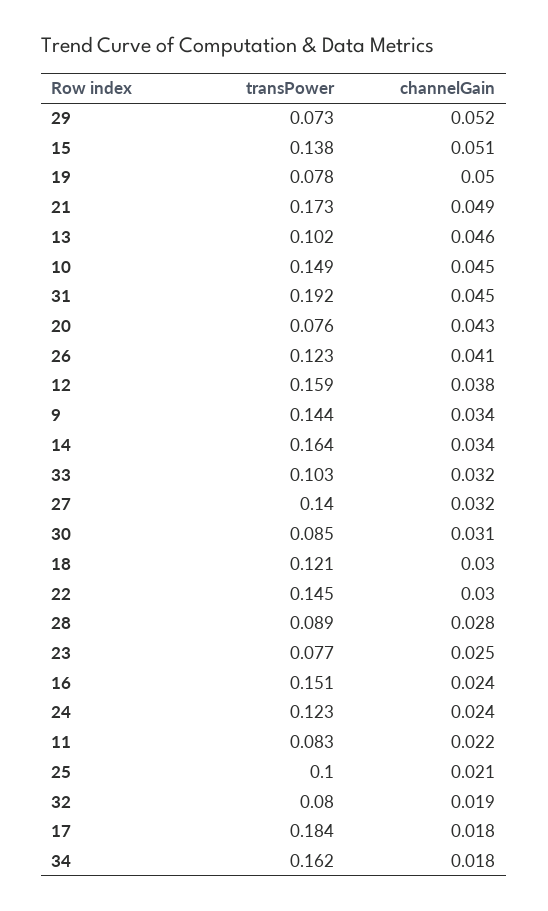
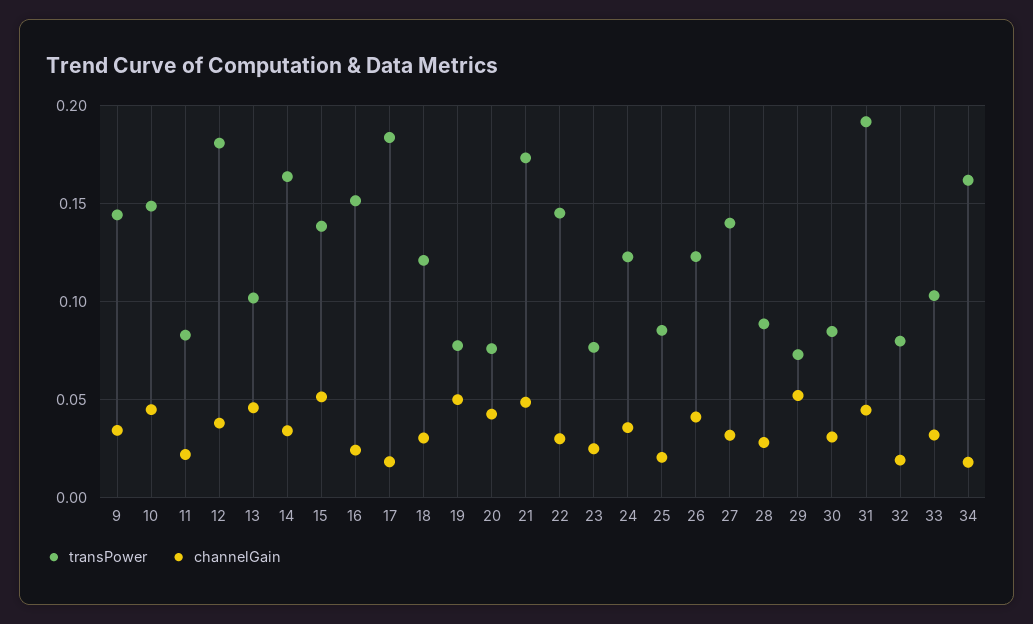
transPower, 12: 0.159 -> 0.18
channelGain, 24: 0.024 -> 0.035
transPower, 25: 0.1 -> 0.085

